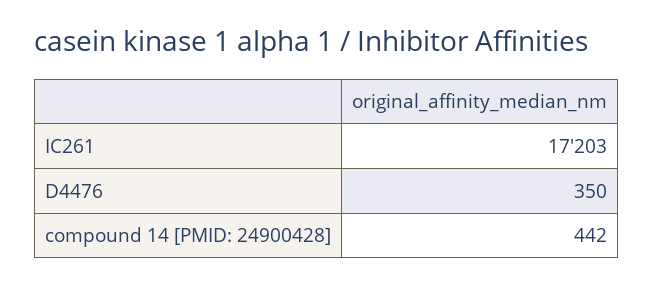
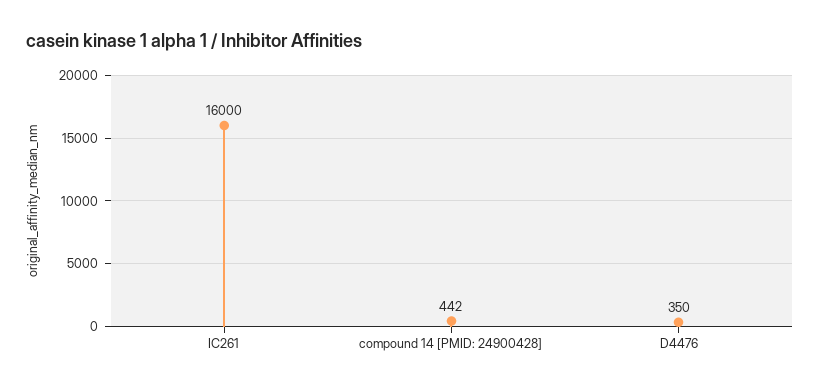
IC261: 17203 -> 16000

